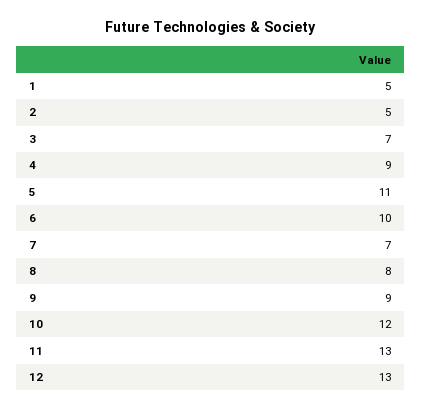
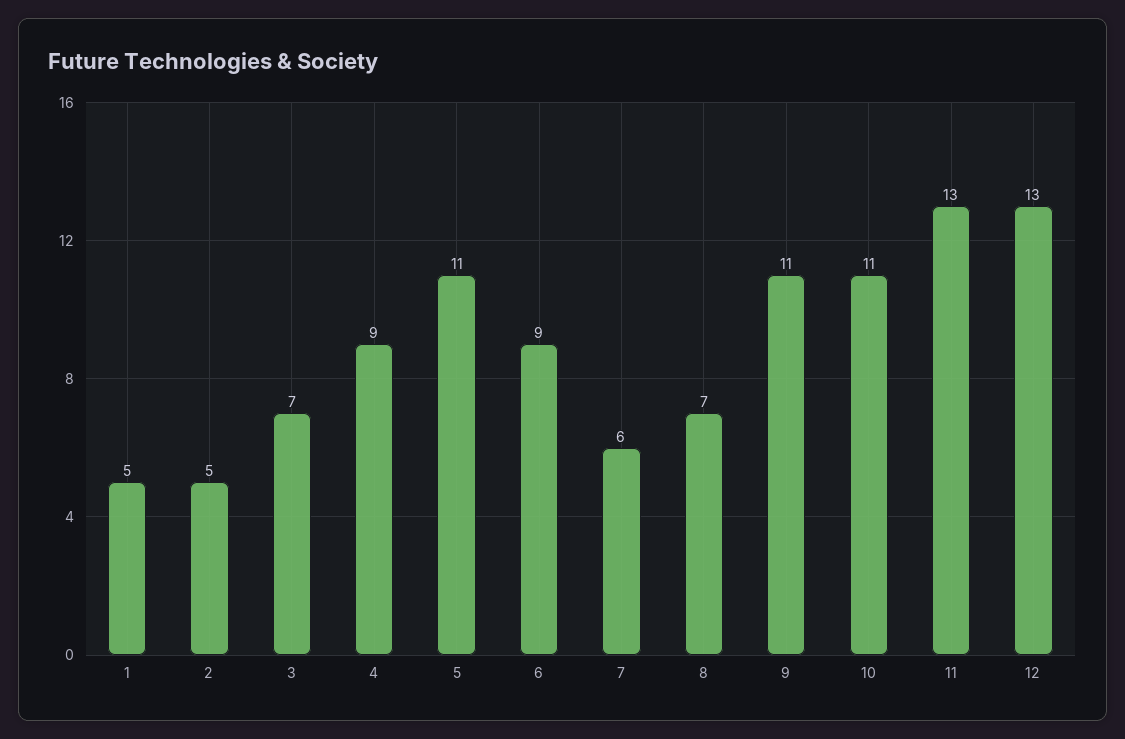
6: 10 -> 9
7: 7 -> 6
8: 8 -> 7
9: 9 -> 11
10: 12 -> 11

